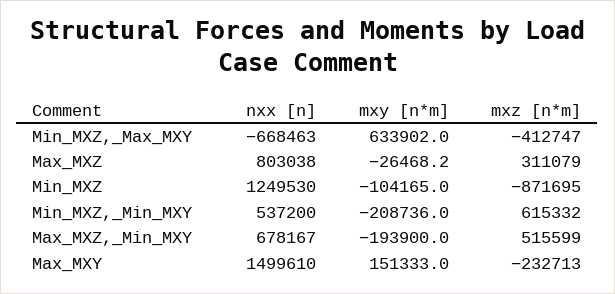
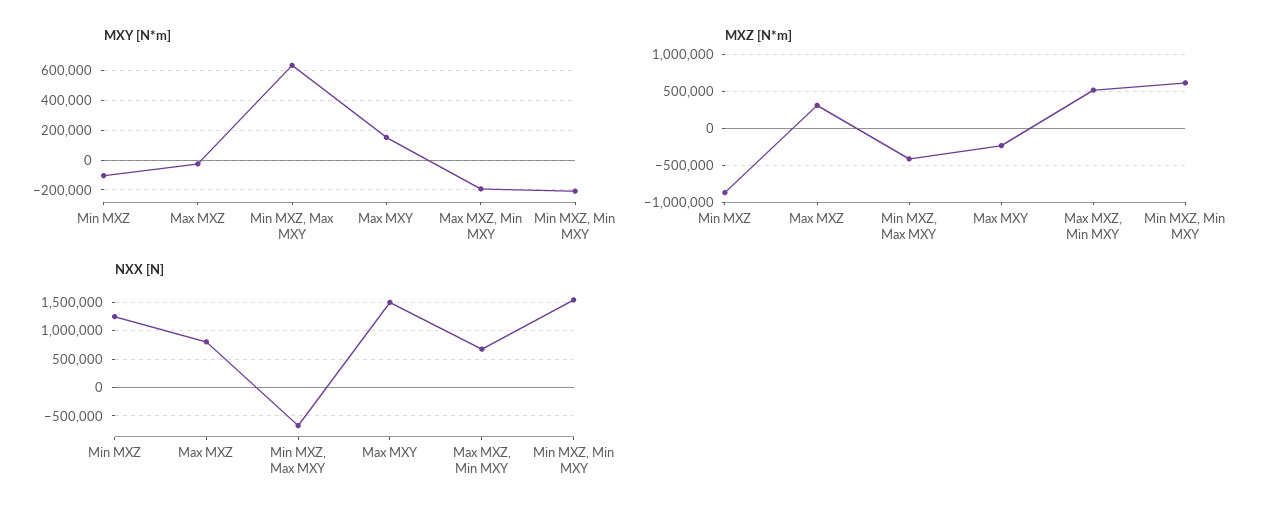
nxx [n], Min_MXZ,_Min_MXY: 537200 -> 1500000

